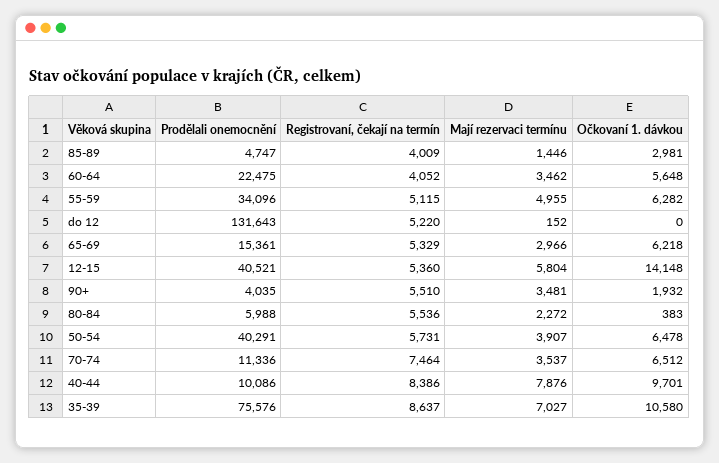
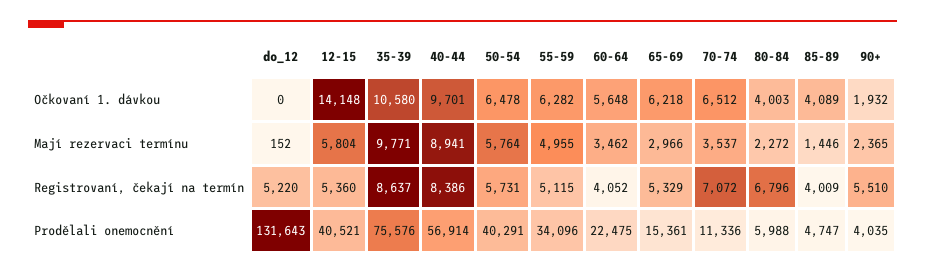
Očkovaní 1. dávkou, 85-89: 2981 -> 4089
Mají rezervaci termínu, 90+: 3481 -> 2365
Registrovaní, čekají na termín, 80-84: 5536 -> 6796
Očkovaní 1. dávkou, 80-84: 383 -> 4003
Mají rezervaci termínu, 50-54: 3907 -> 5764
Registrovaní, čekají na termín, 70-74: 7464 -> 7072
Prodělali onemocnění, 40-44: 10086 -> 56914
Mají rezervaci termínu, 40-44: 7876 -> 8941
Mají rezervaci termínu, 35-39: 7027 -> 9771

